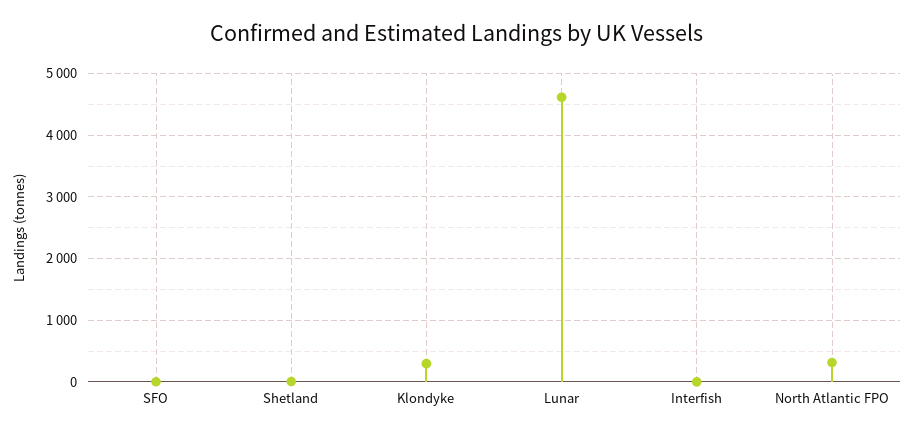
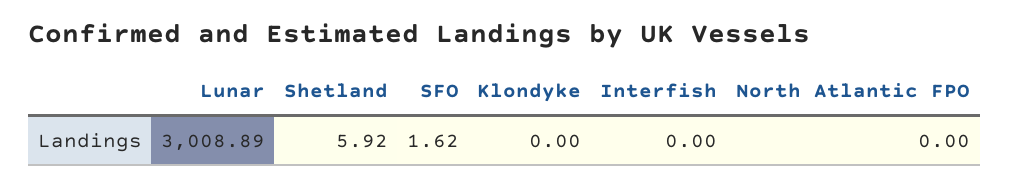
Klondyke: 300 -> 0
Lunar: 4600 -> 3008.89
North Atlantic FPO: 300 -> 0

